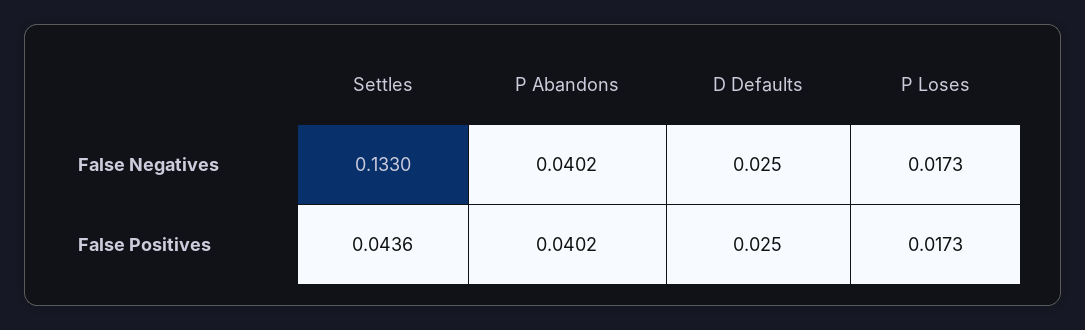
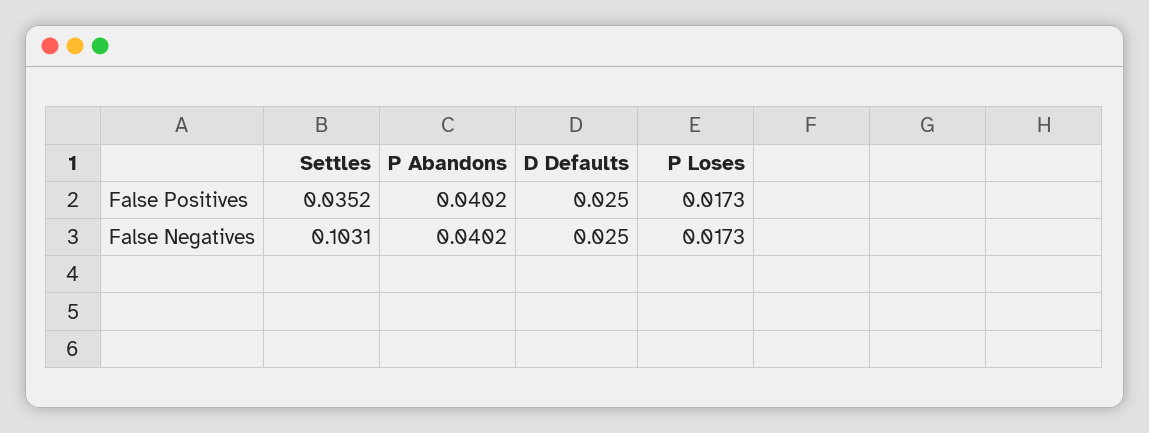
Settles, False Negatives: 0.133 -> 0.1031
Settles, False Positives: 0.0436 -> 0.0352

